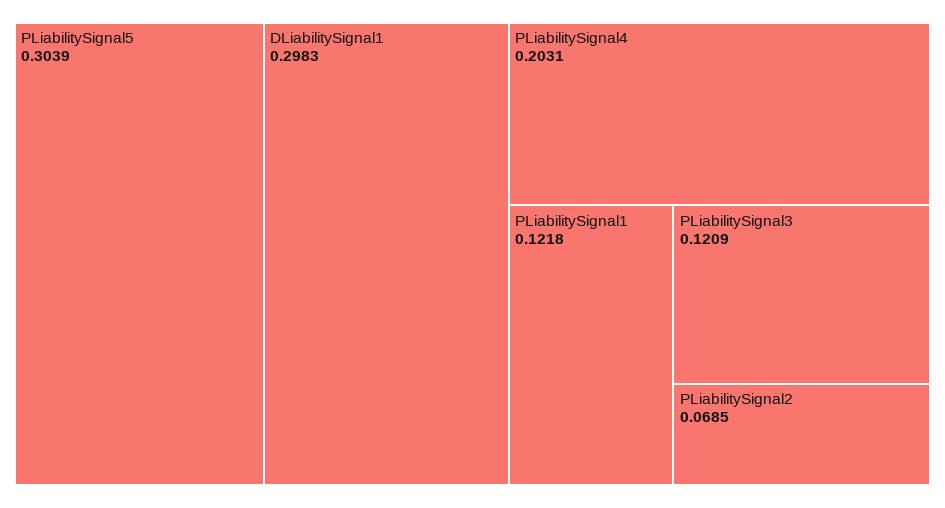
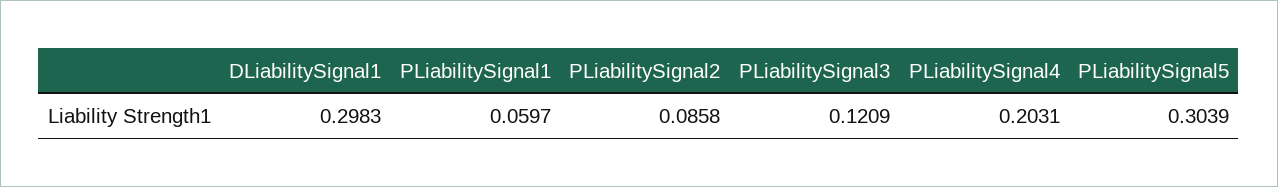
PLiabilitySignal1: 0.1218 -> 0.0597
PLiabilitySignal2: 0.0685 -> 0.0858

